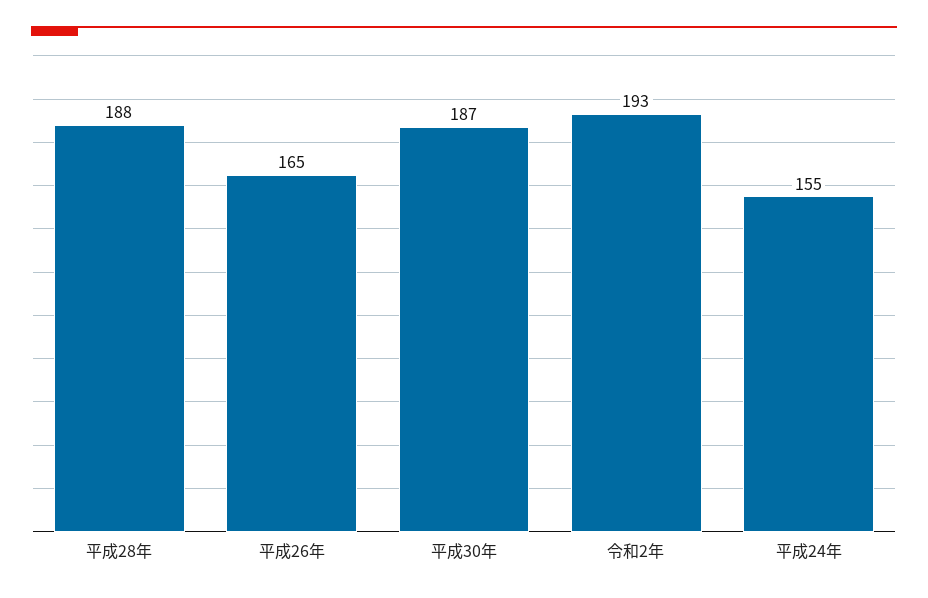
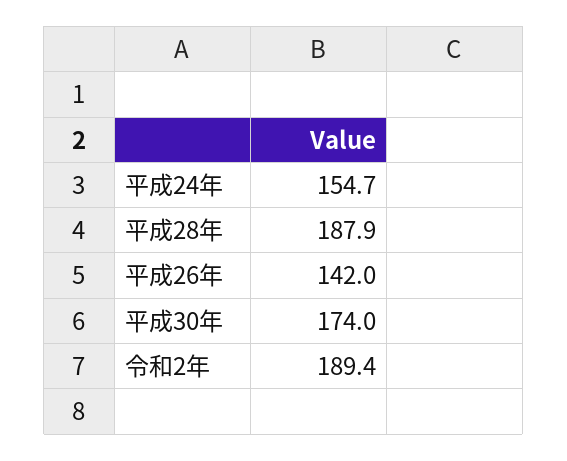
平成26年: 165 -> 142
平成30年: 187 -> 174
令和2年: 193 -> 189.4

